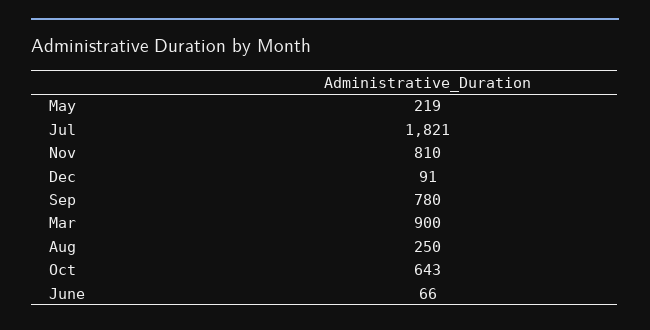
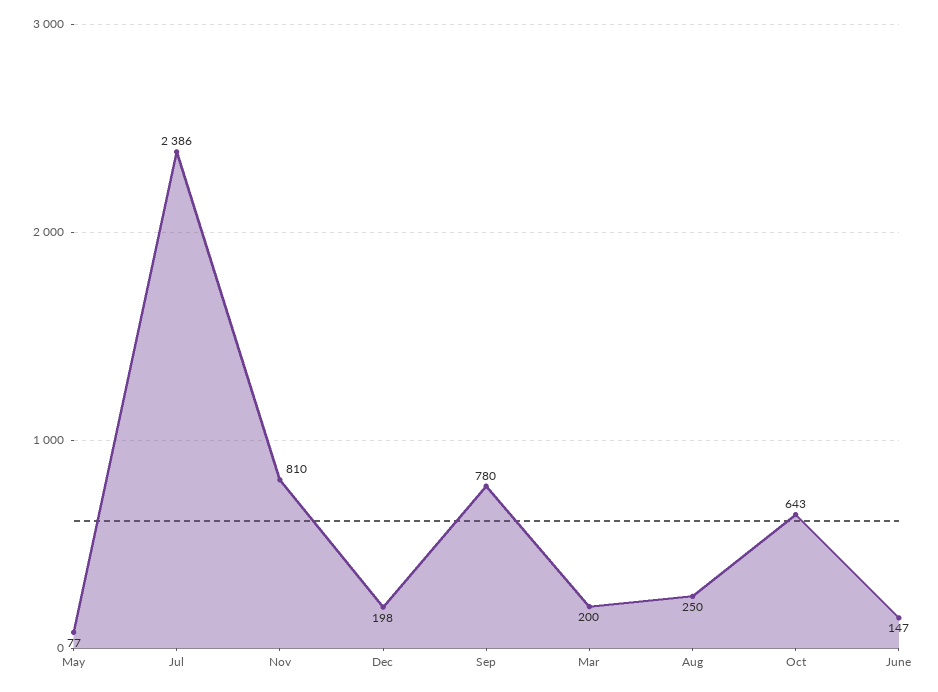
May: 219 -> 77
Jul: 1821 -> 2386
Dec: 91 -> 198
Mar: 900 -> 200
June: 66 -> 147

